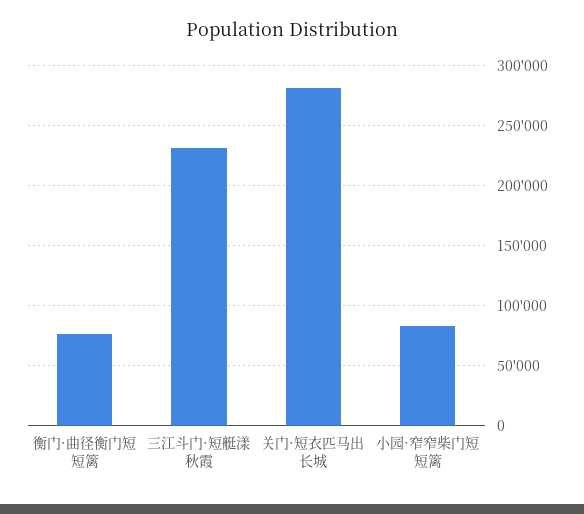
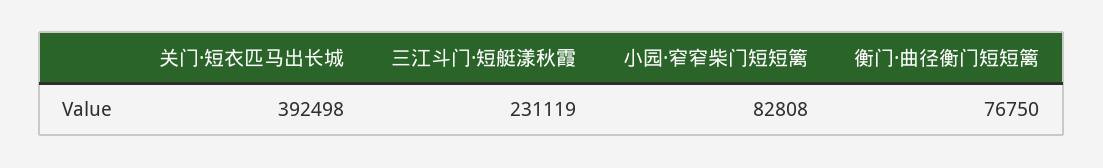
关门·短衣匹马出长城: 280000 -> 392498

